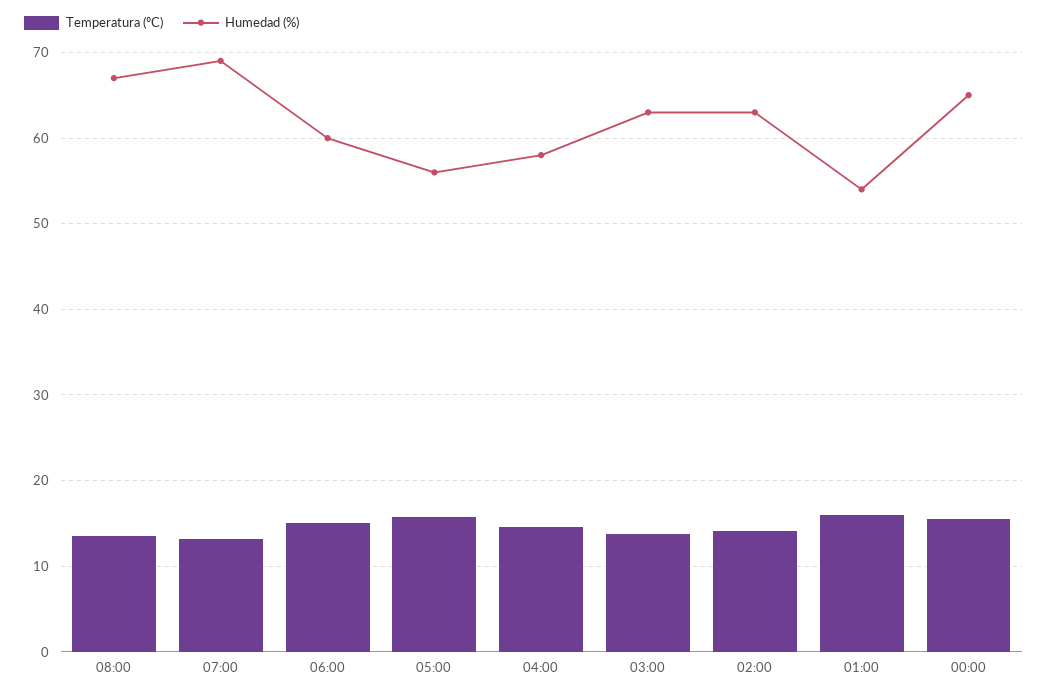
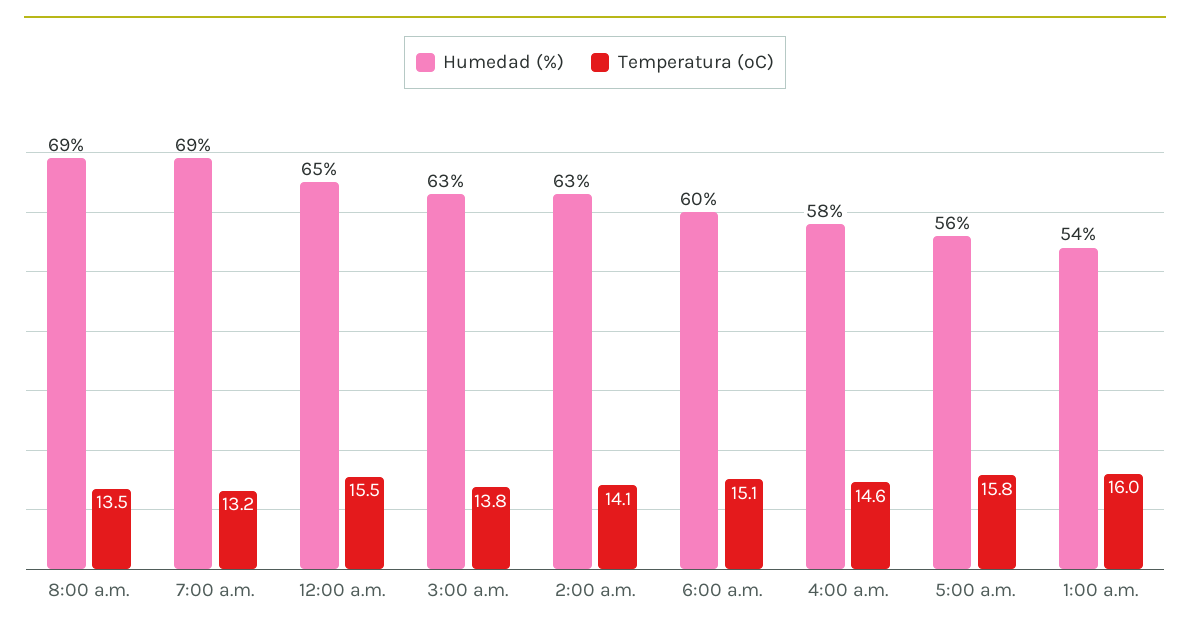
Humedad (%), 08:00: 67 -> 69

